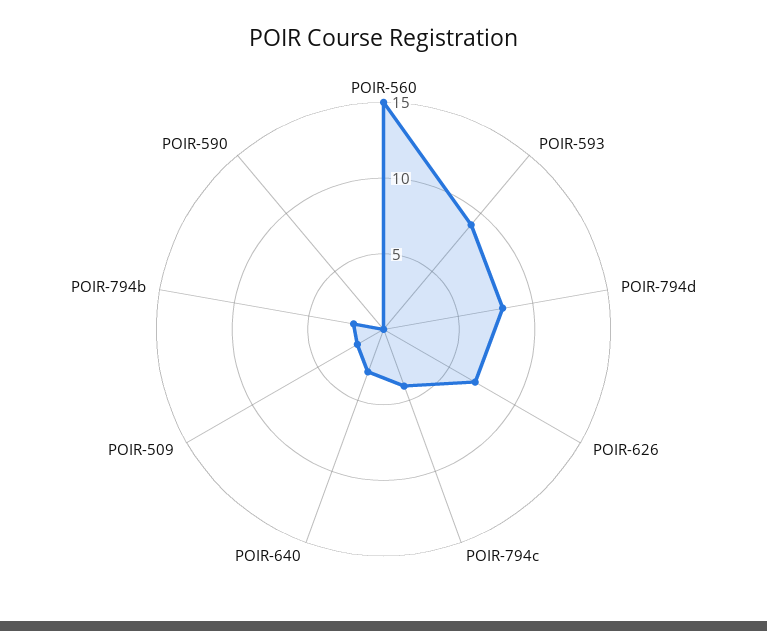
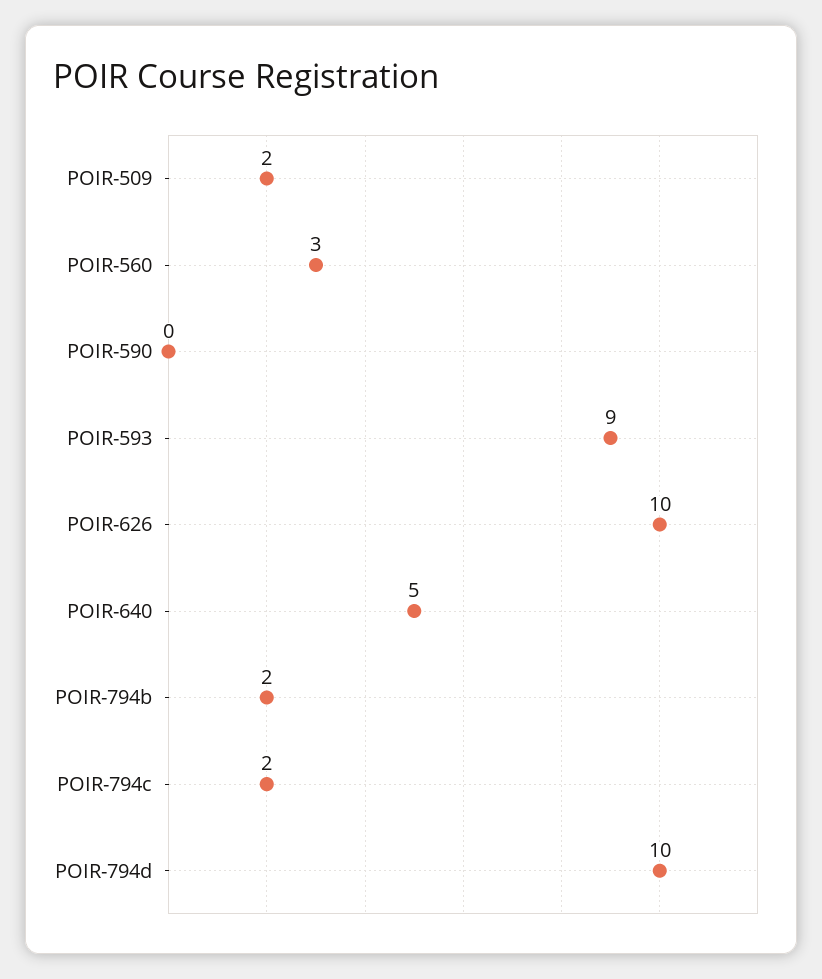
POIR-560: 15 -> 3
POIR-794d: 8 -> 10
POIR-626: 7 -> 10
POIR-794c: 4 -> 2
POIR-640: 3 -> 5

